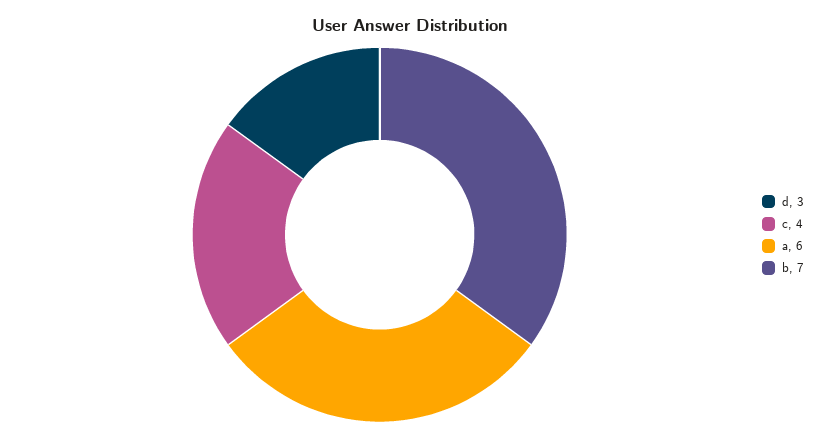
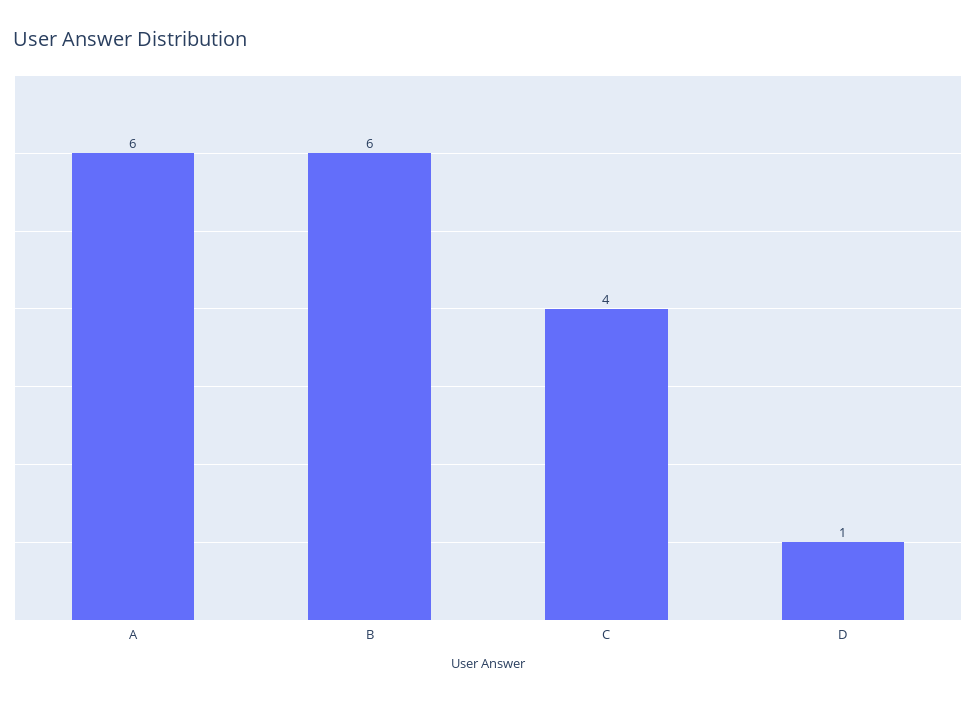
d: 3 -> 1
b: 7 -> 6

